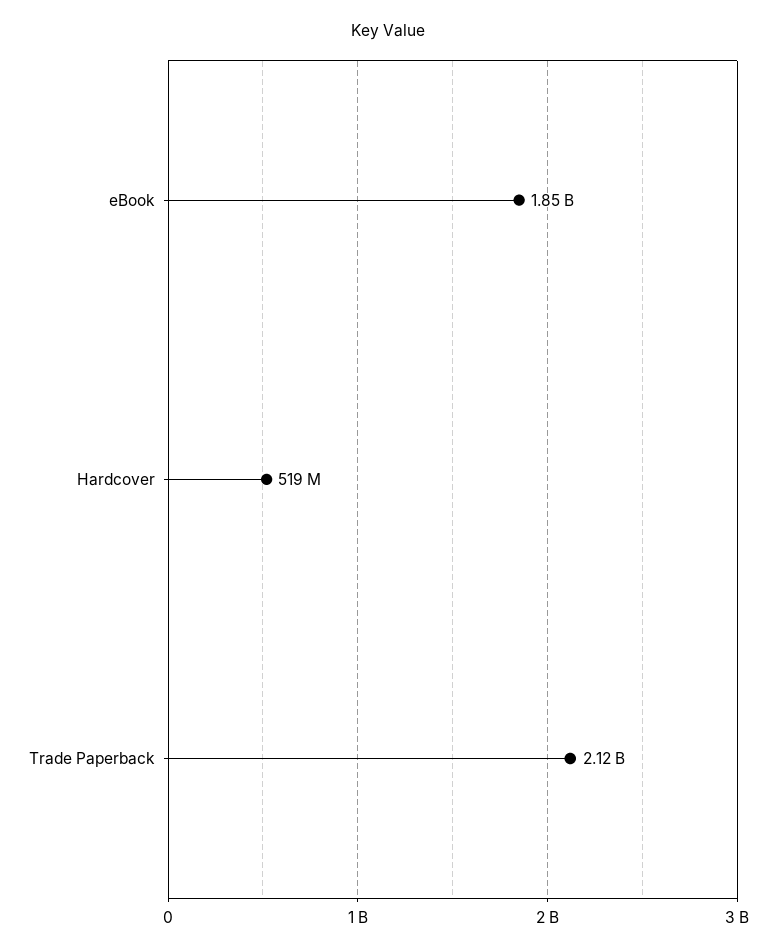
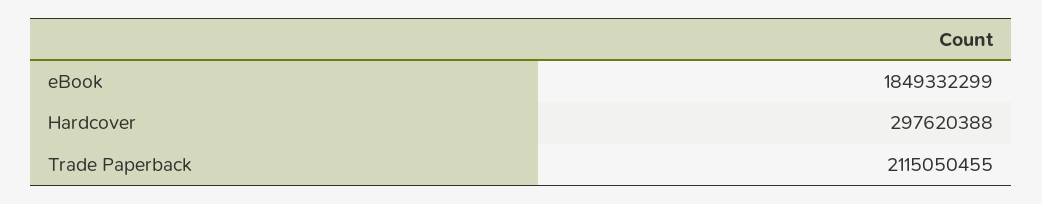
Hardcover: 519000000 -> 297620388

